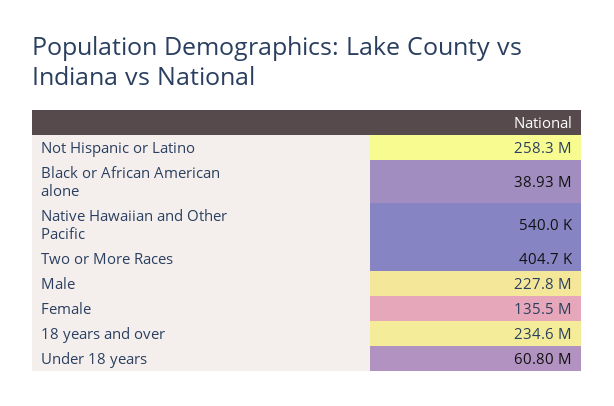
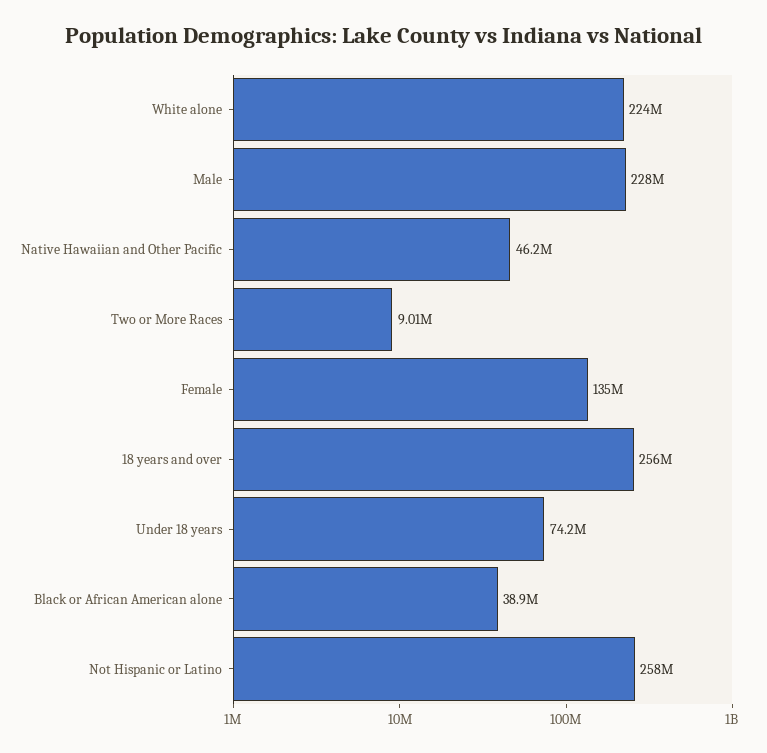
Native Hawaiian and Other Pacific: 540000 -> 46200000
Two or More Races: 404700 -> 9010000
18 years and over: 234600000 -> 256000000
Under 18 years: 60800000 -> 74200000
White alone: none -> 224000000

